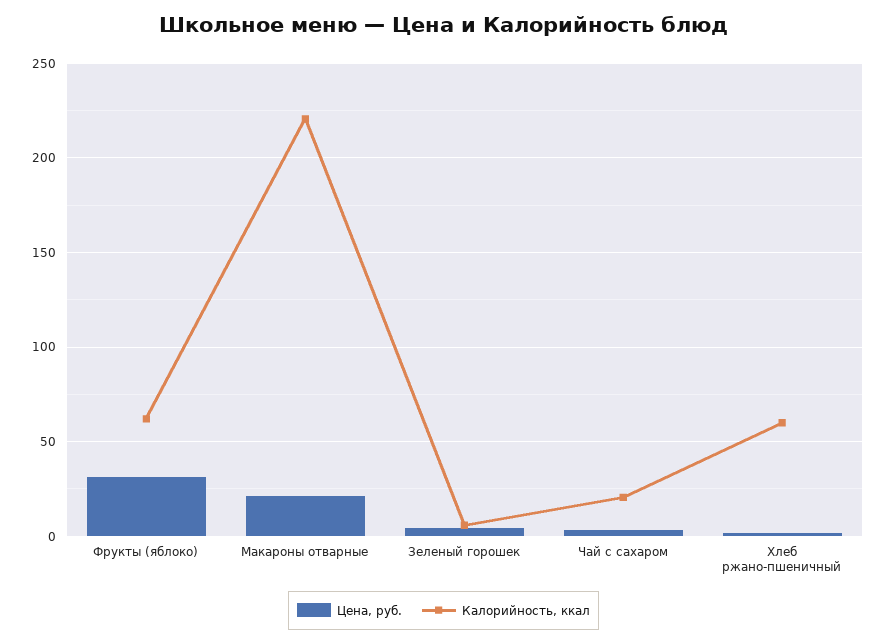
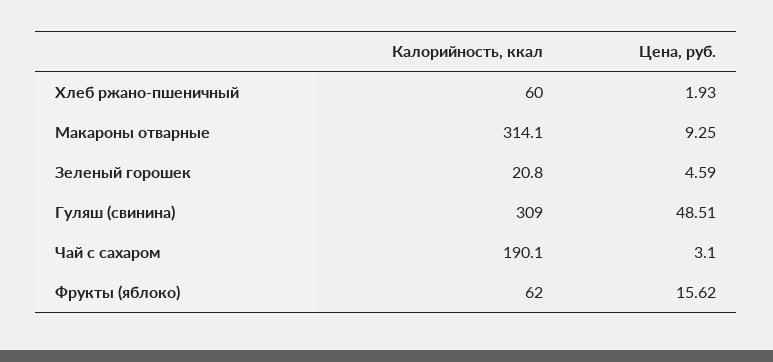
Цена, руб., Фрукты (яблоко): 30 -> 15.62
Цена, руб., Макароны отварные: 20 -> 9.25
Калорийность, ккал, Макароны отварные: 220 -> 314.1
Калорийность, ккал, Зеленый горошек: 5 -> 20.8
Калорийность, ккал, Чай с сахаром: 20 -> 190.1
Калорийность, ккал, Гуляш (свинина): none -> 309
Цена, руб., Гуляш (свинина): none -> 48.51

